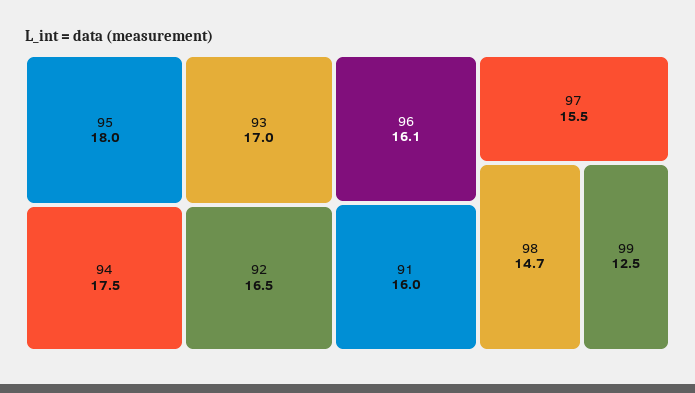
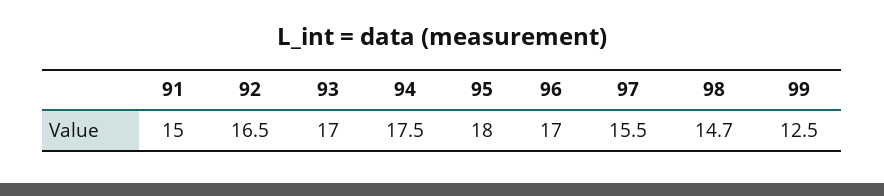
96: 16.1 -> 17
91: 16 -> 15

